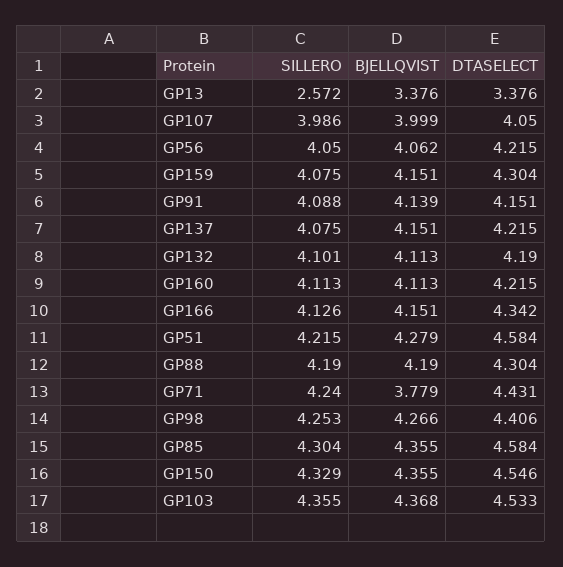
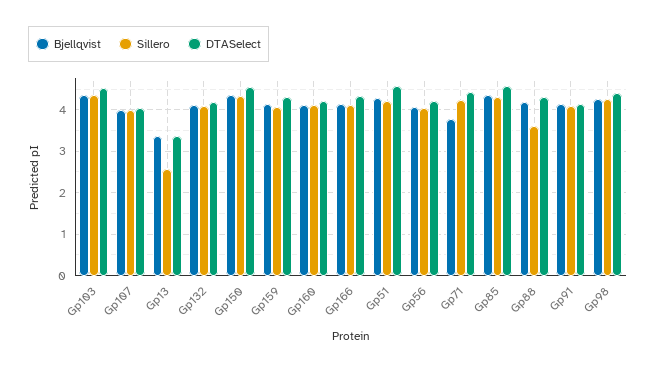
SILLERO, GP137: 4.075 -> none
BJELLQVIST, GP137: 4.151 -> none
DTASELECT, GP137: 4.215 -> none
SILLERO, GP88: 4.19 -> 3.6

